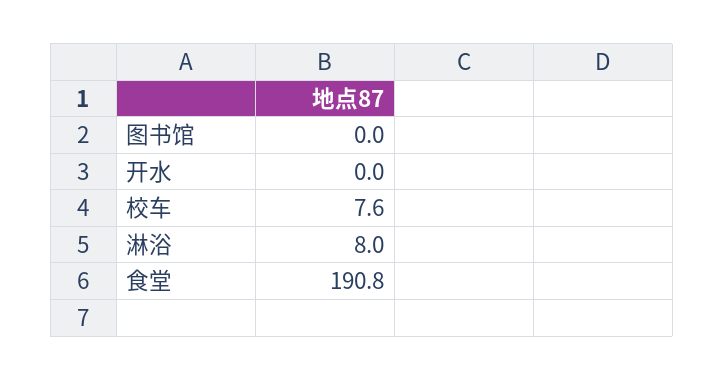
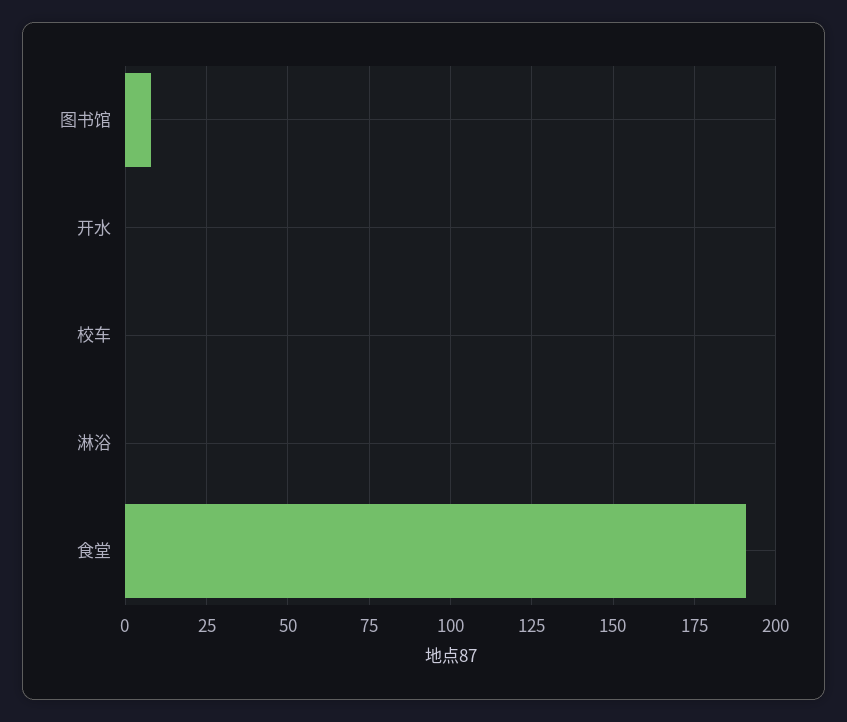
图书馆: 0 -> 7.5
校车: 7.6 -> 0
淋浴: 8 -> 0

